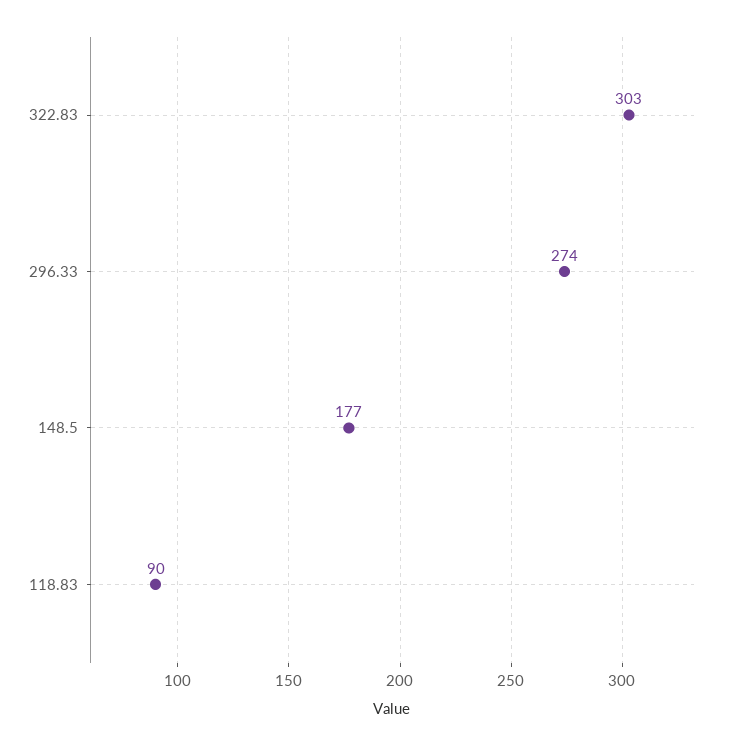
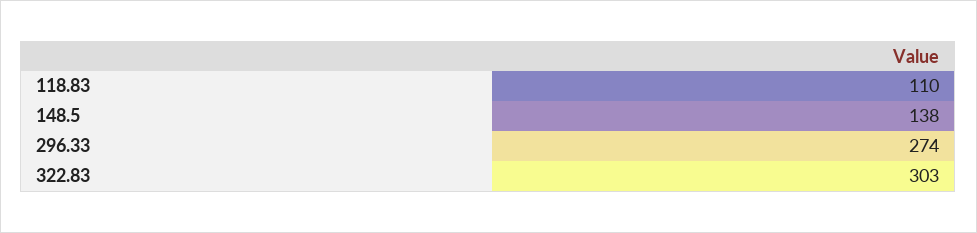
148.5: 177 -> 138
118.83: 90 -> 110

